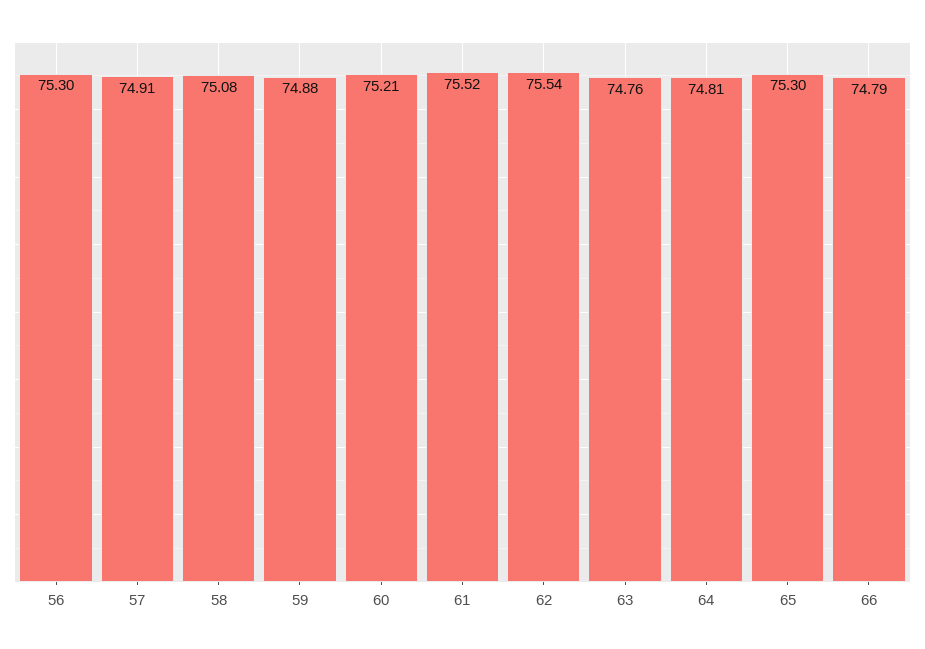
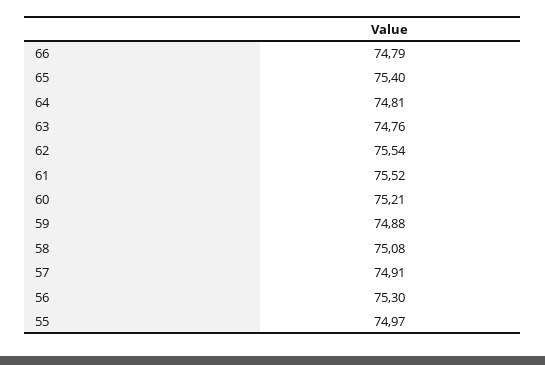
65: 75.3 -> 75.4
55: none -> 74.97

